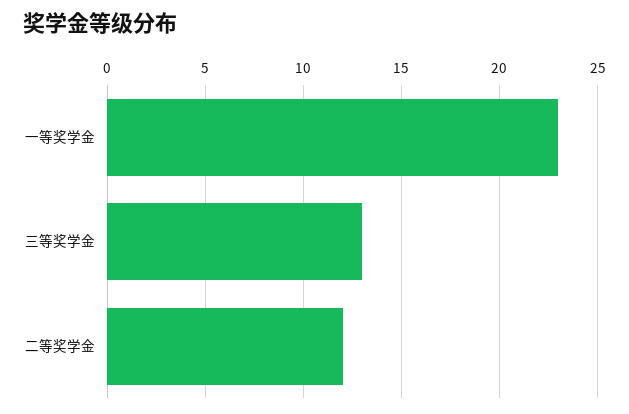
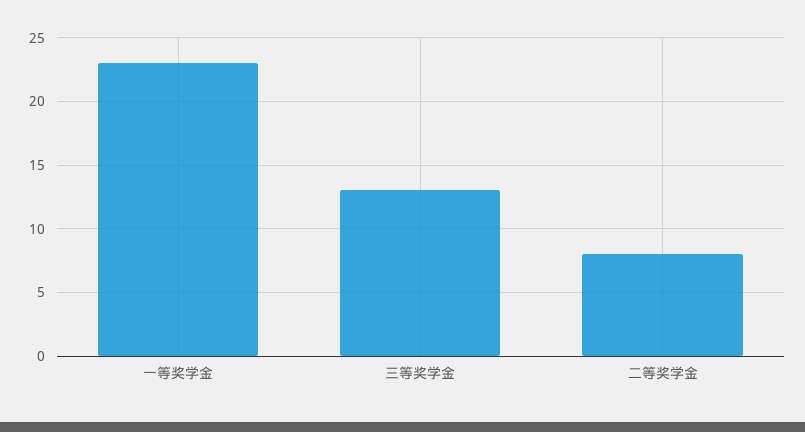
二等奖学金: 12 -> 8

